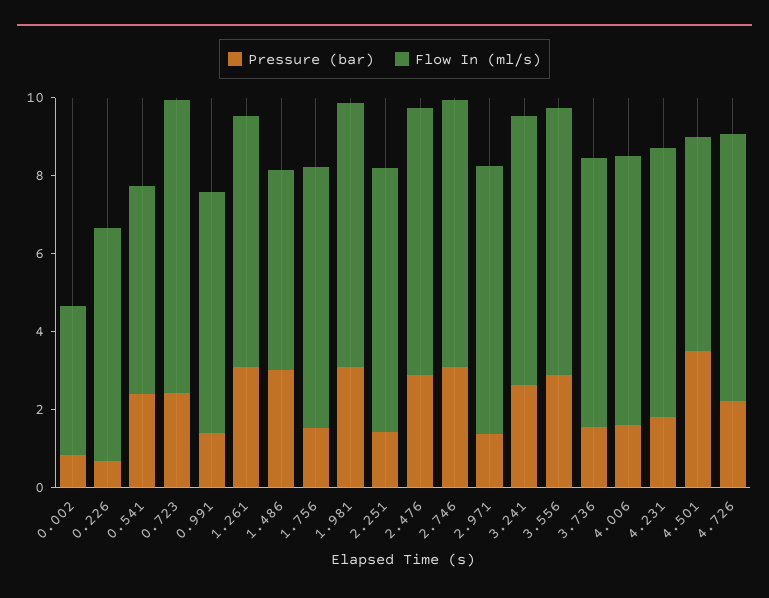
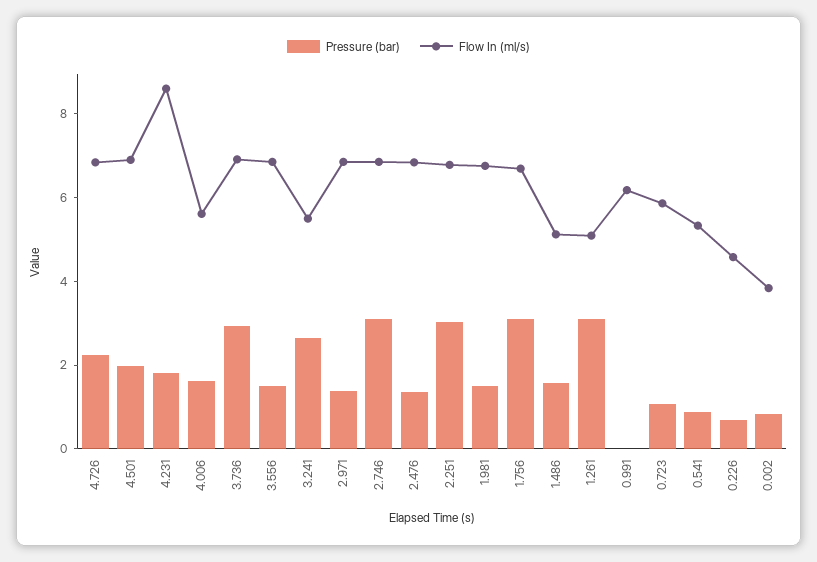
Flow In (ml/s), 0.226: 6 -> 4.5
Pressure (bar), 0.541: 2.5 -> 1
Pressure (bar), 0.723: 2.5 -> 1
Flow In (ml/s), 0.723: 7.5 -> 6
Pressure (bar), 0.991: 1.5 -> 0
Flow In (ml/s), 1.261: 6.5 -> 5
Pressure (bar), 1.486: 3 -> 1.5
Pressure (bar), 1.756: 1.5 -> 3
Pressure (bar), 1.981: 3 -> 1.5
Pressure (bar), 2.251: 1.5 -> 3
Pressure (bar), 2.476: 3 -> 1.5
Flow In (ml/s), 3.241: 7 -> 5.5
Pressure (bar), 3.556: 3 -> 1.5
Pressure (bar), 3.736: 1.5 -> 3
Flow In (ml/s), 4.006: 7 -> 5.5
Flow In (ml/s), 4.231: 7 -> 8.5
Pressure (bar), 4.501: 3.5 -> 2
Flow In (ml/s), 4.501: 5.5 -> 7

